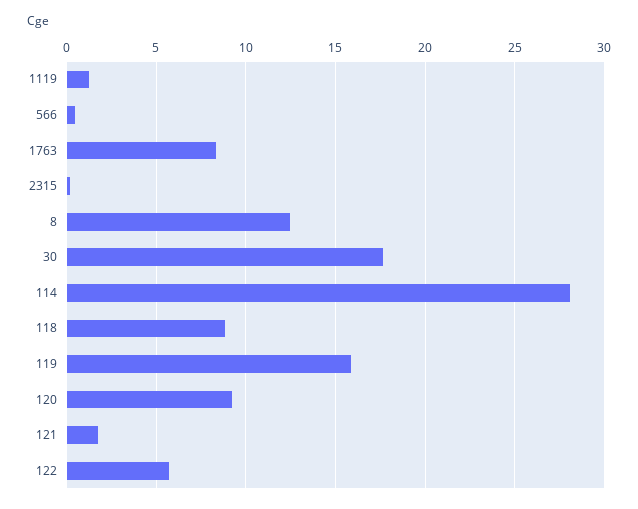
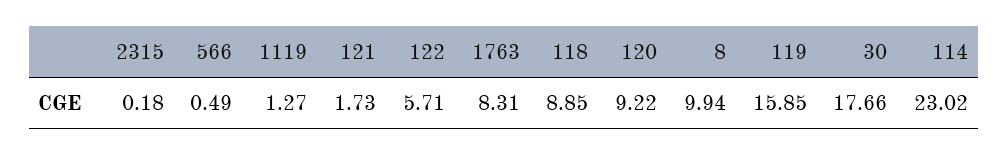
8: 12.5 -> 9.94
114: 28 -> 23.02

